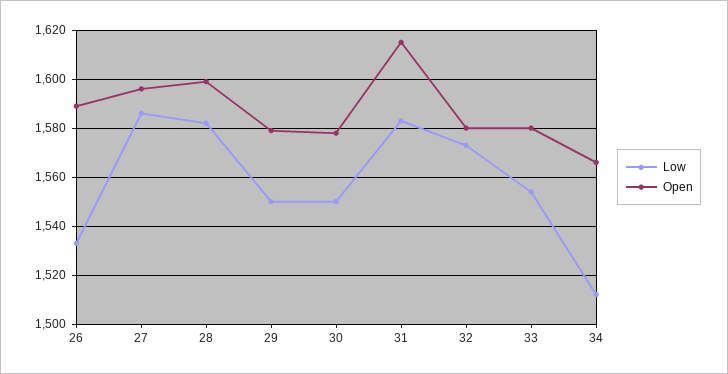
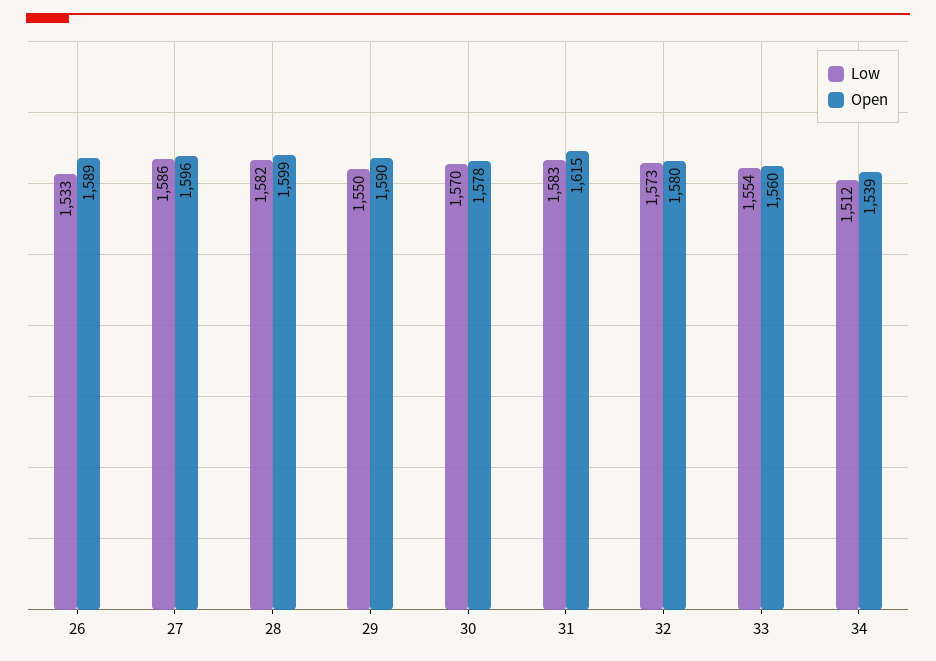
Open, 29: 1580 -> 1590
Low, 30: 1550 -> 1570
Open, 33: 1580 -> 1560
Open, 34: 1565 -> 1539

